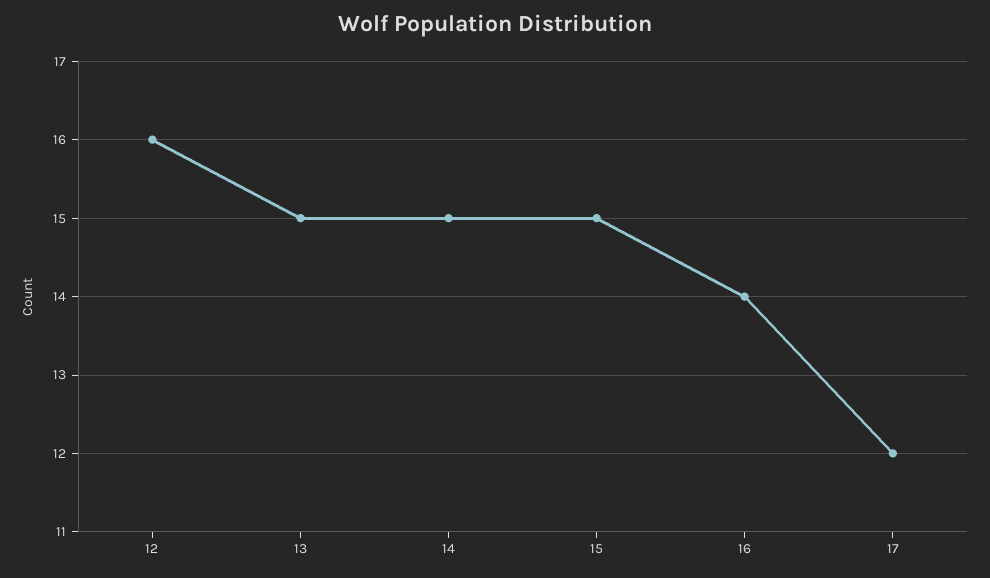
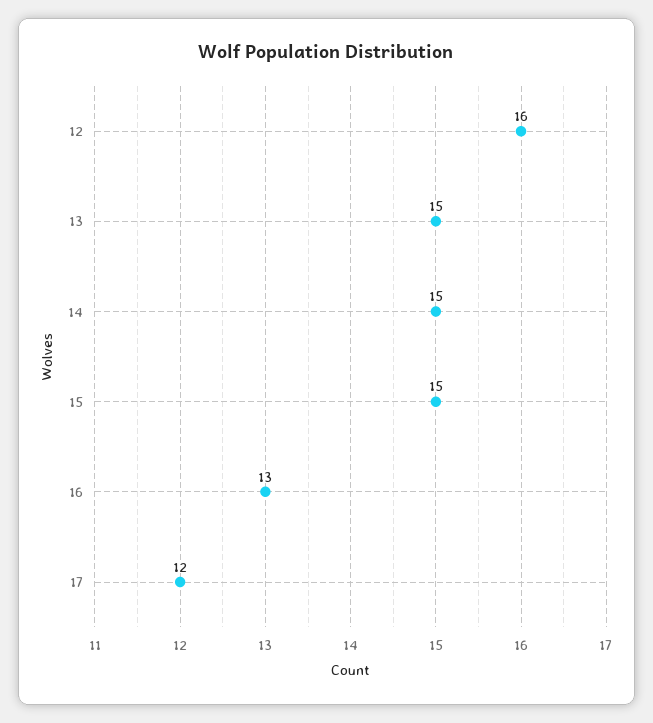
16: 14 -> 13

